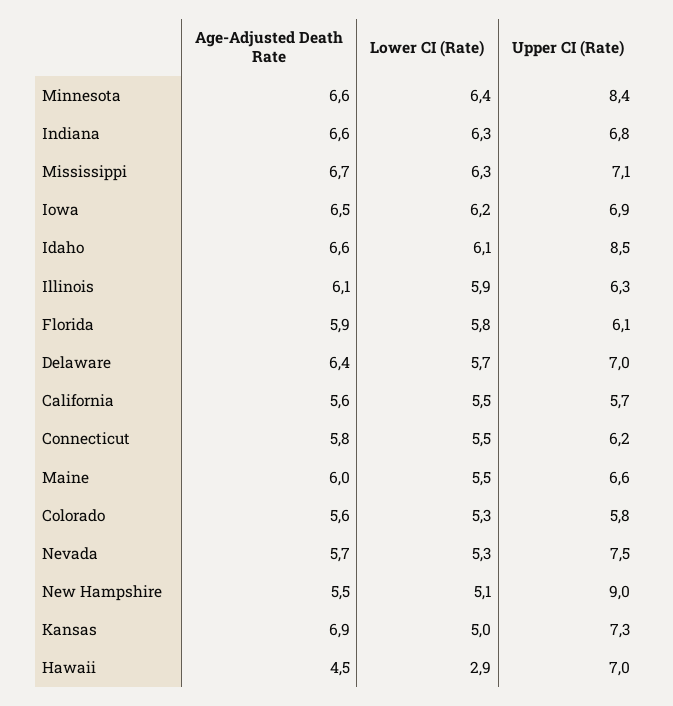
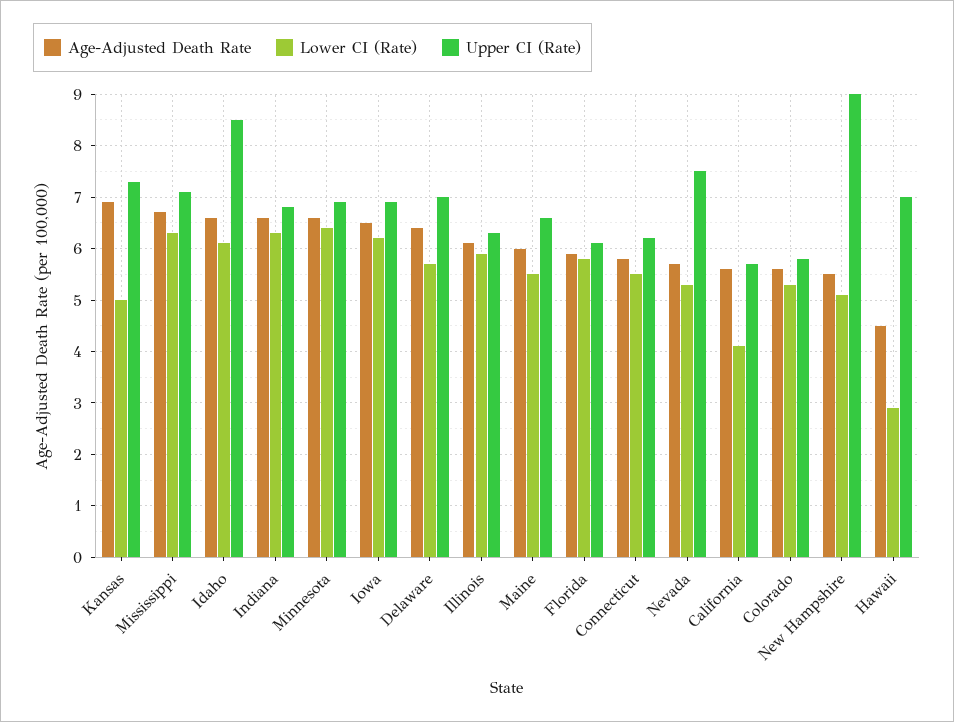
Upper CI (Rate), Minnesota: 8.4 -> 7
Lower CI (Rate), California: 5.5 -> 4

